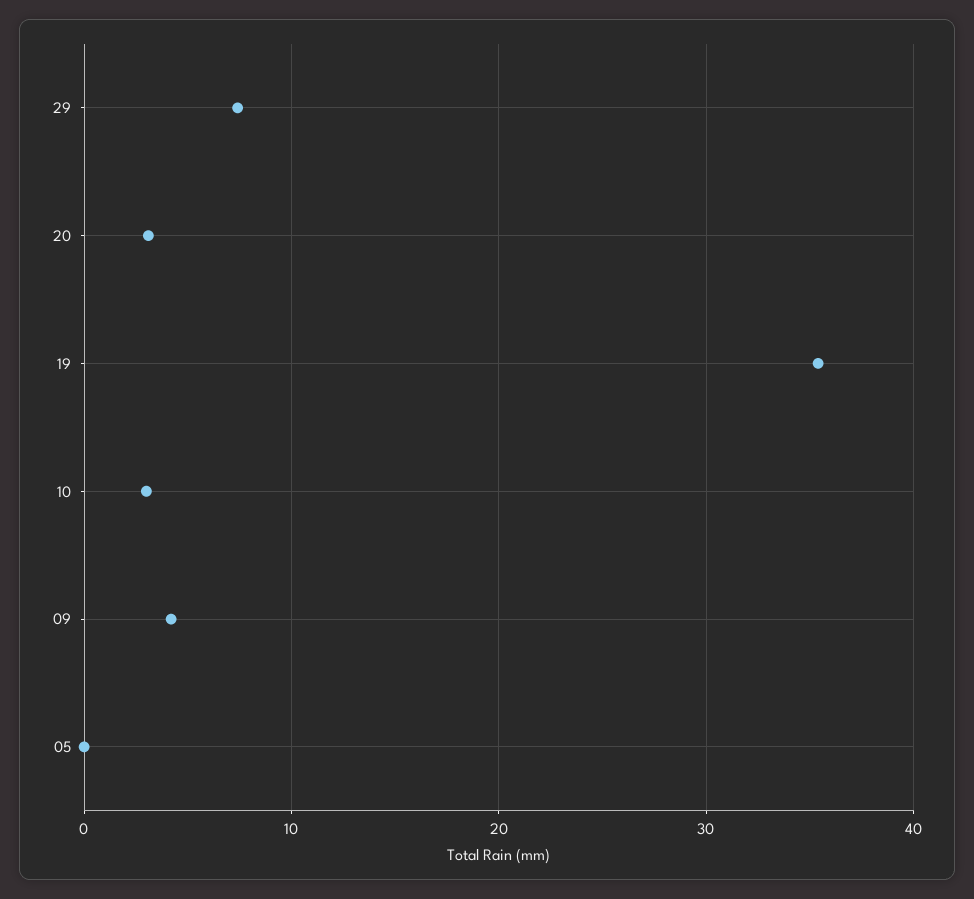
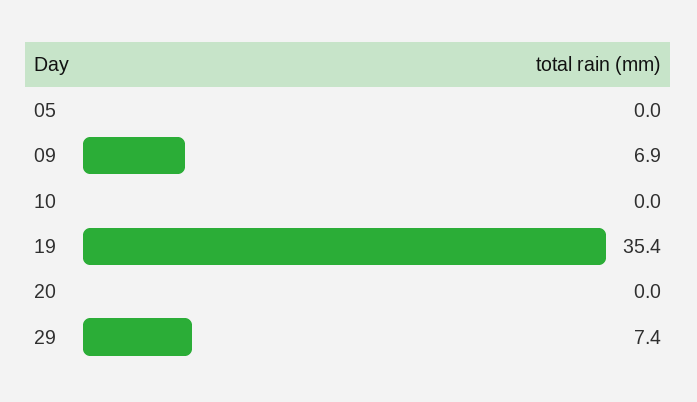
20: 3 -> 0
10: 3 -> 0
09: 4 -> 6.9

